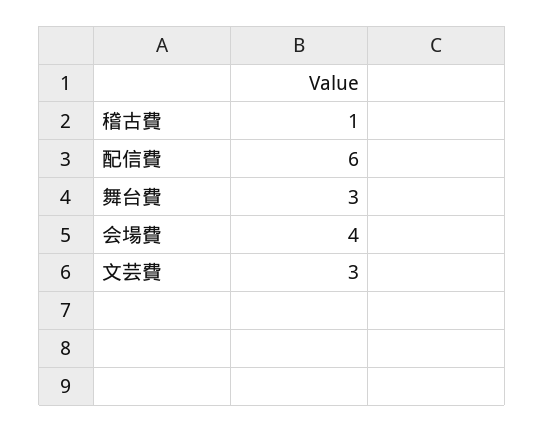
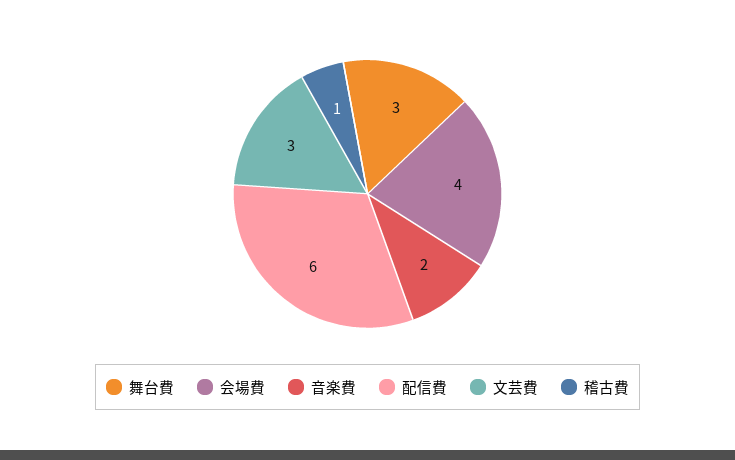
音楽費: none -> 2

